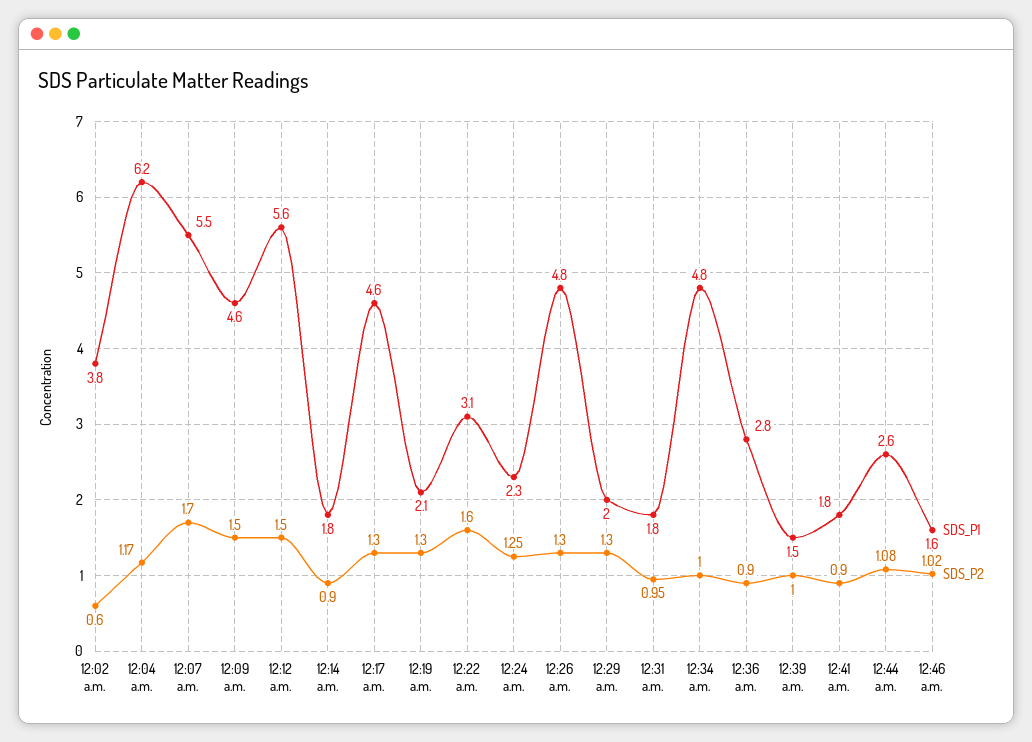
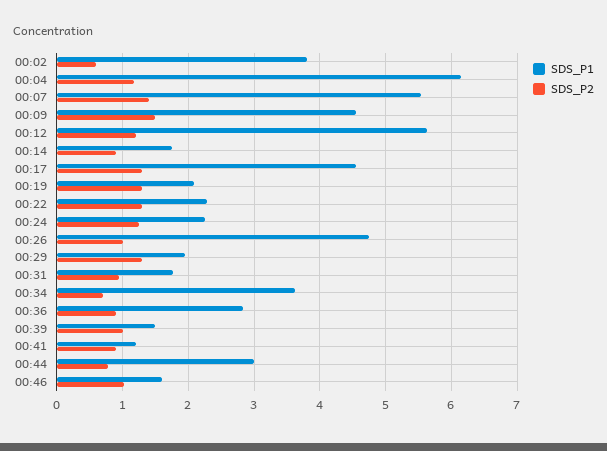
SDS_P2, 12:07 a.m.: 1.7 -> 1.4
SDS_P2, 12:12 a.m.: 1.5 -> 1.2
SDS_P1, 12:22 a.m.: 3.1 -> 2.3
SDS_P2, 12:22 a.m.: 1.6 -> 1.3
SDS_P2, 12:26 a.m.: 1.3 -> 1
SDS_P1, 12:34 a.m.: 4.8 -> 3.6
SDS_P2, 12:34 a.m.: 1 -> 0.7
SDS_P1, 12:41 a.m.: 1.8 -> 1.2
SDS_P1, 12:44 a.m.: 2.6 -> 3
SDS_P2, 12:44 a.m.: 1.08 -> 0.8

